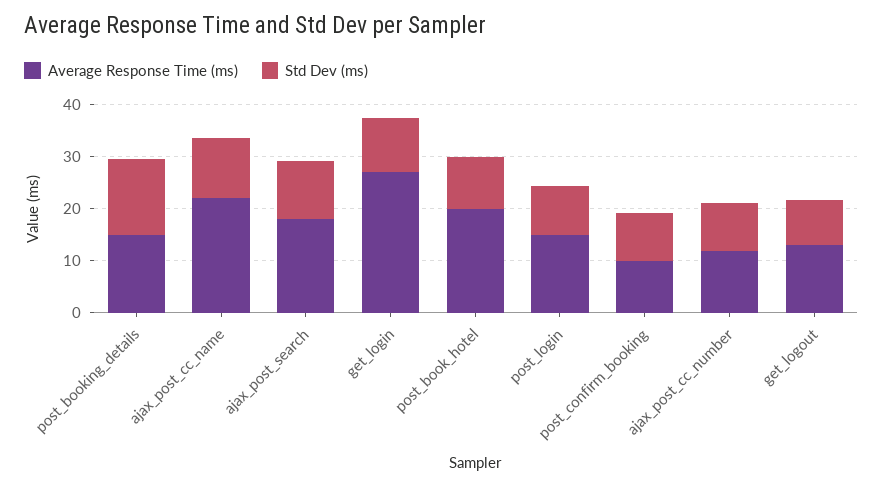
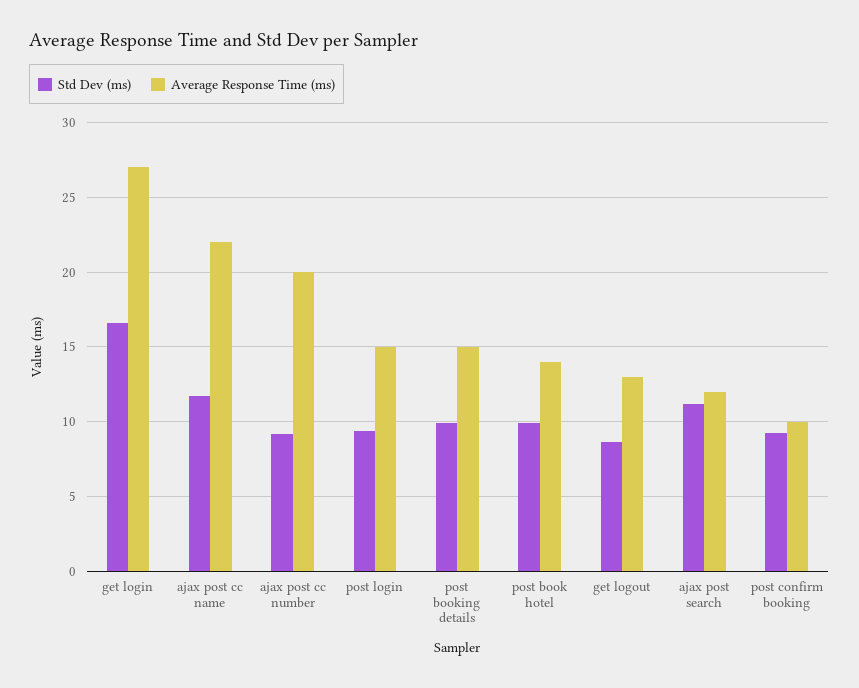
Std Dev (ms), post_booking_details: 14 -> 10
Average Response Time (ms), ajax_post_search: 18 -> 12
Std Dev (ms), get_login: 10 -> 16.5
Average Response Time (ms), post_book_hotel: 20 -> 14
Average Response Time (ms), ajax_post_cc_number: 12 -> 20

